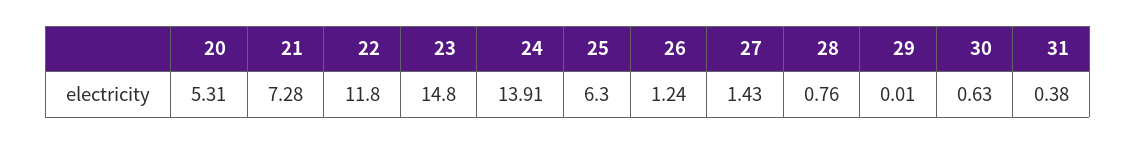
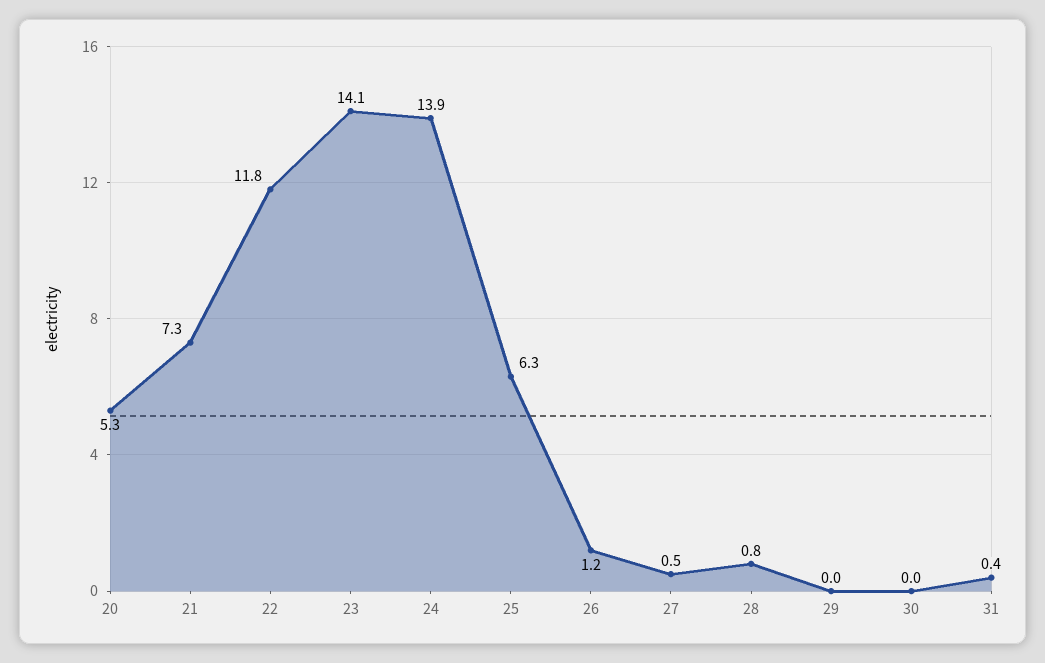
23: 14.8 -> 14.1
27: 1.43 -> 0.5
30: 0.63 -> 0

